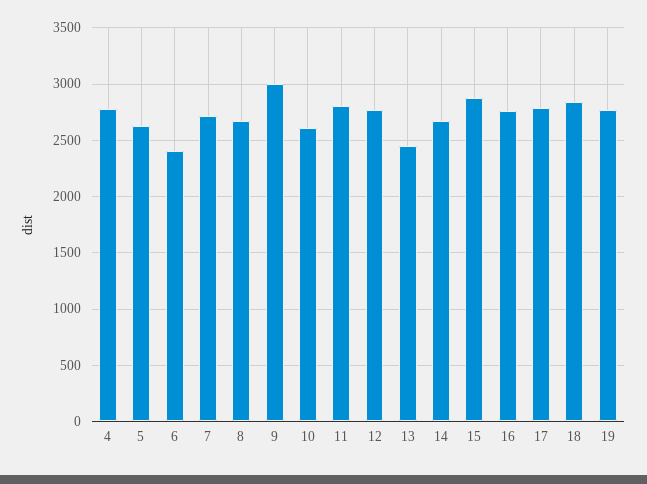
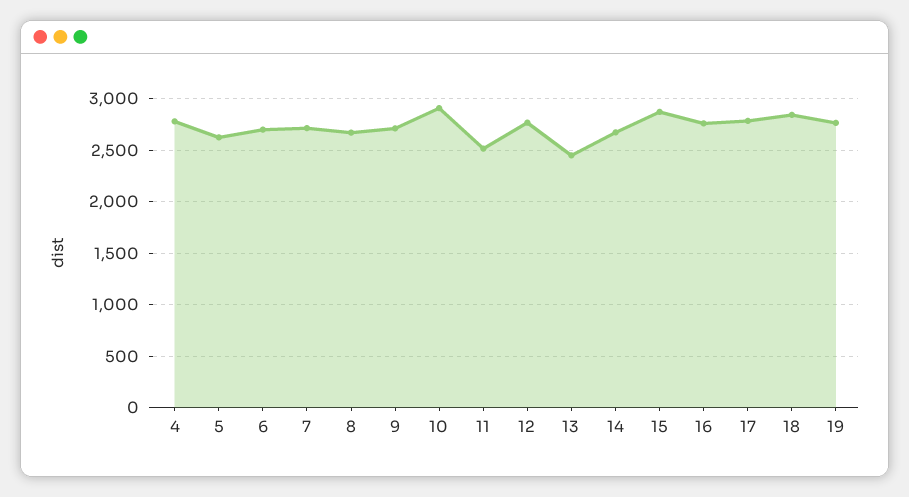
6: 2400 -> 2700
9: 3000 -> 2700
10: 2600 -> 2900
11: 2800 -> 2500

